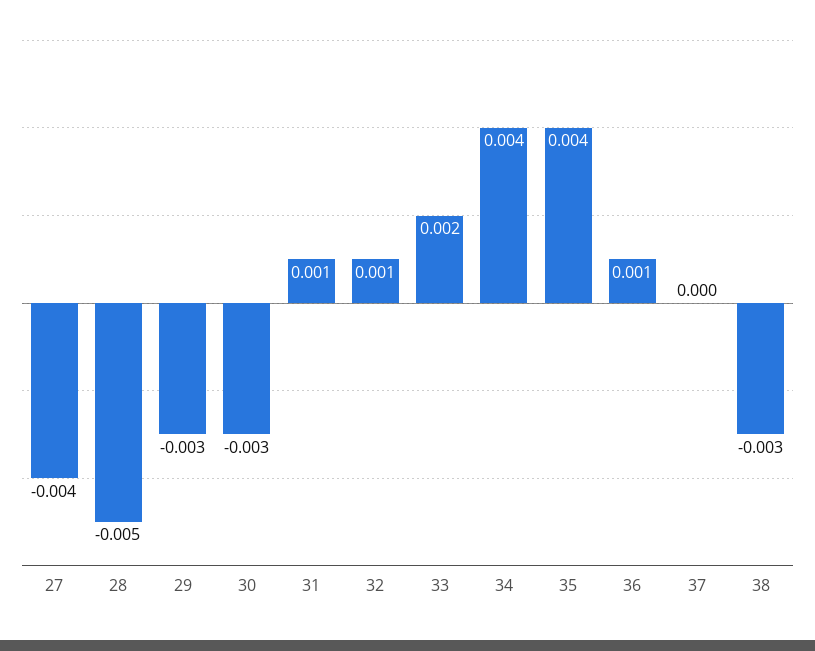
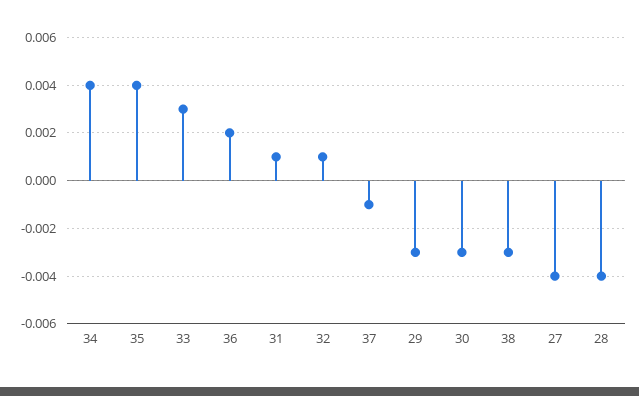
28: -0.005 -> -0.004
33: 0.002 -> 0.003
36: 0.001 -> 0.002
37: 0 -> -0.001

